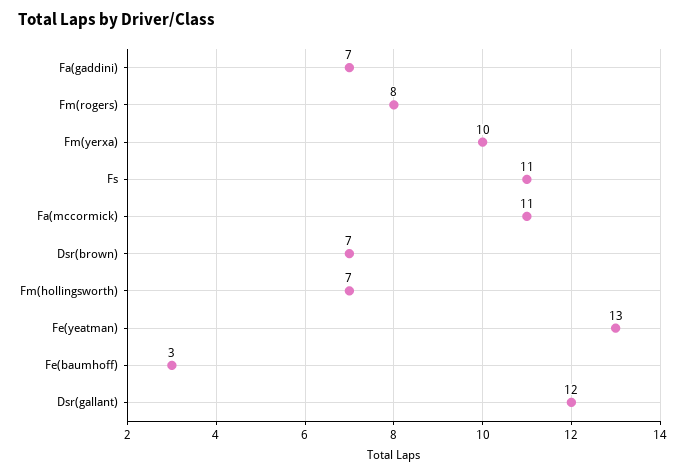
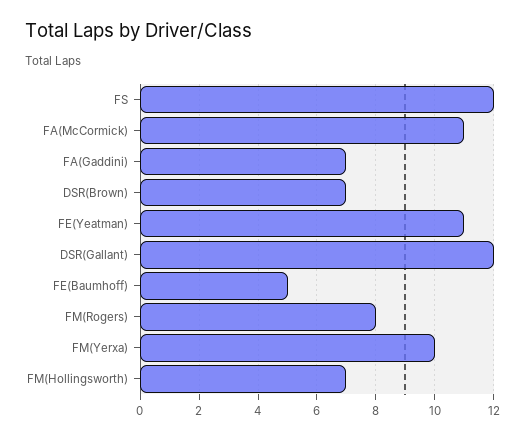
Fs: 11 -> 12
Fe(yeatman): 13 -> 11
Fe(baumhoff): 3 -> 5

